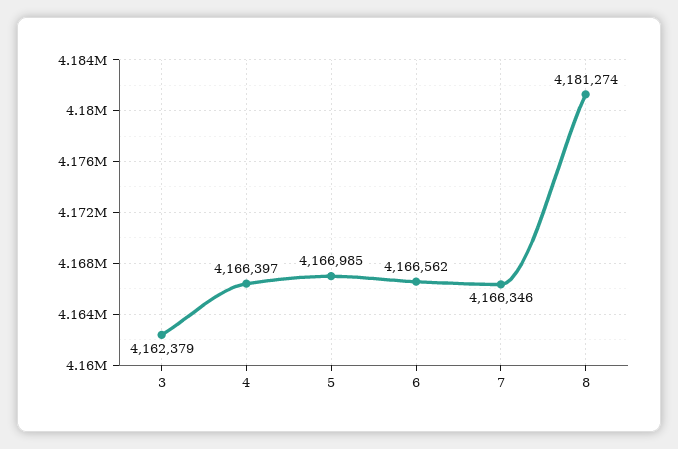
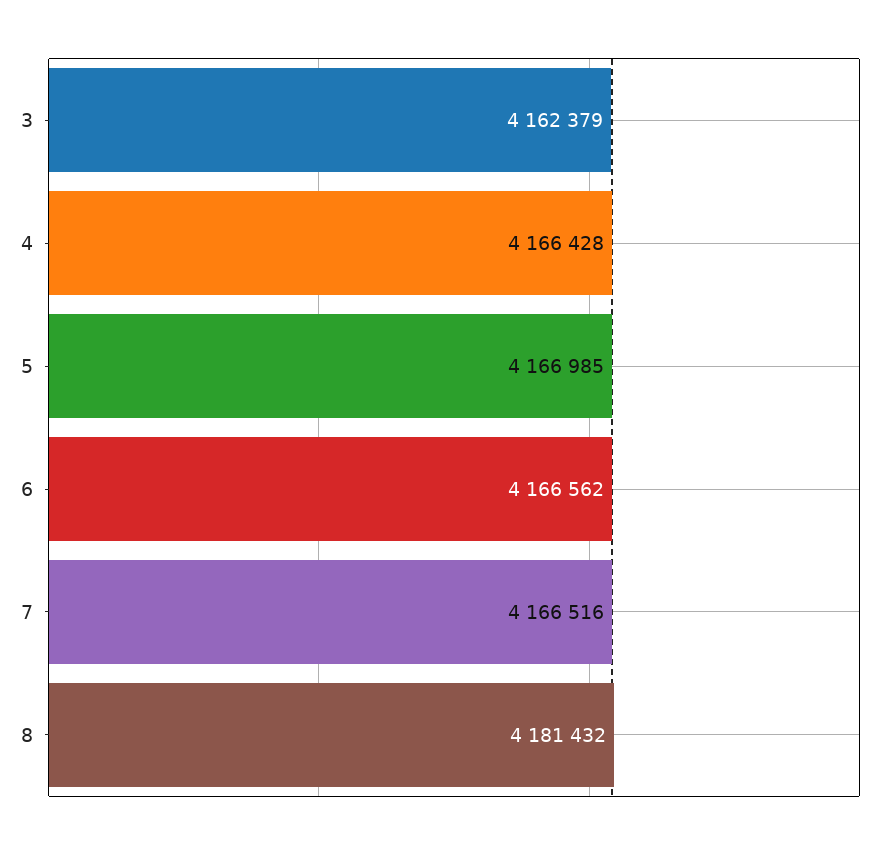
4: 4166397 -> 4166428
7: 4166346 -> 4166516
8: 4181274 -> 4181432

